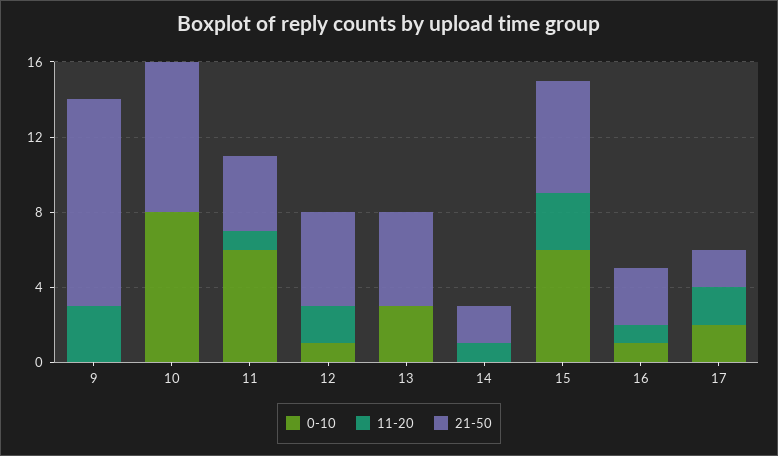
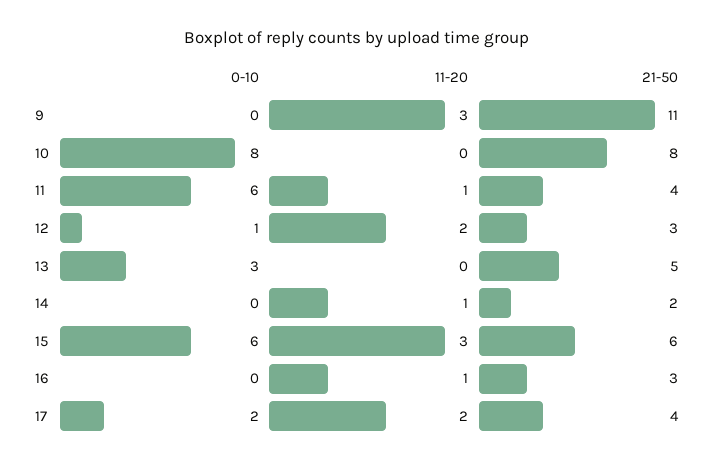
21-50, 12: 5 -> 3
0-10, 16: 1 -> 0
21-50, 17: 2 -> 4

